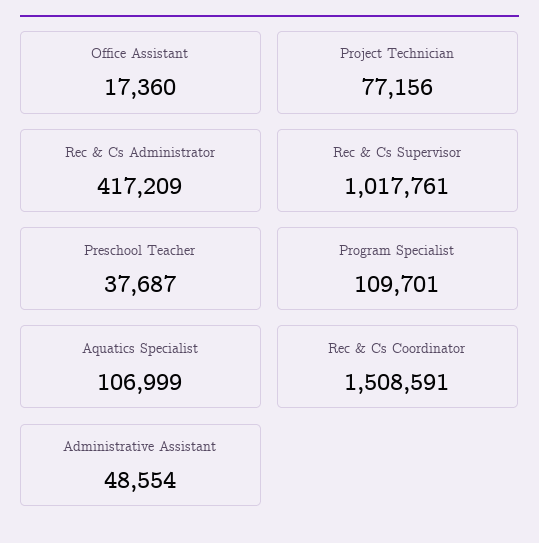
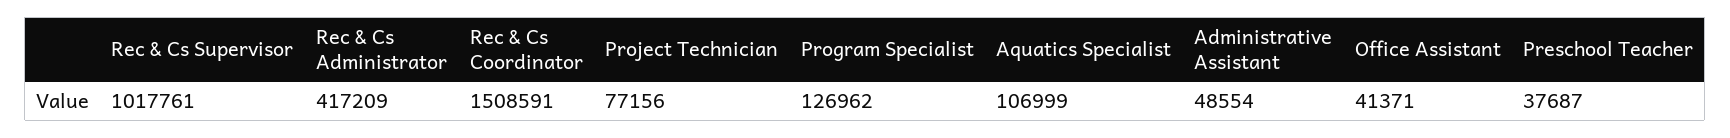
Office Assistant: 17360 -> 41371
Program Specialist: 109701 -> 126962

